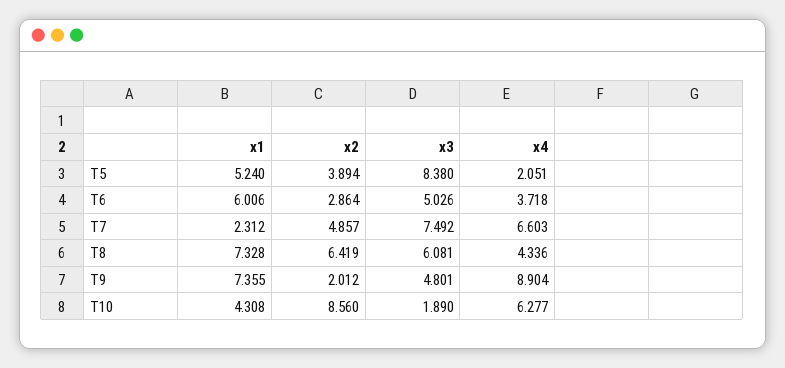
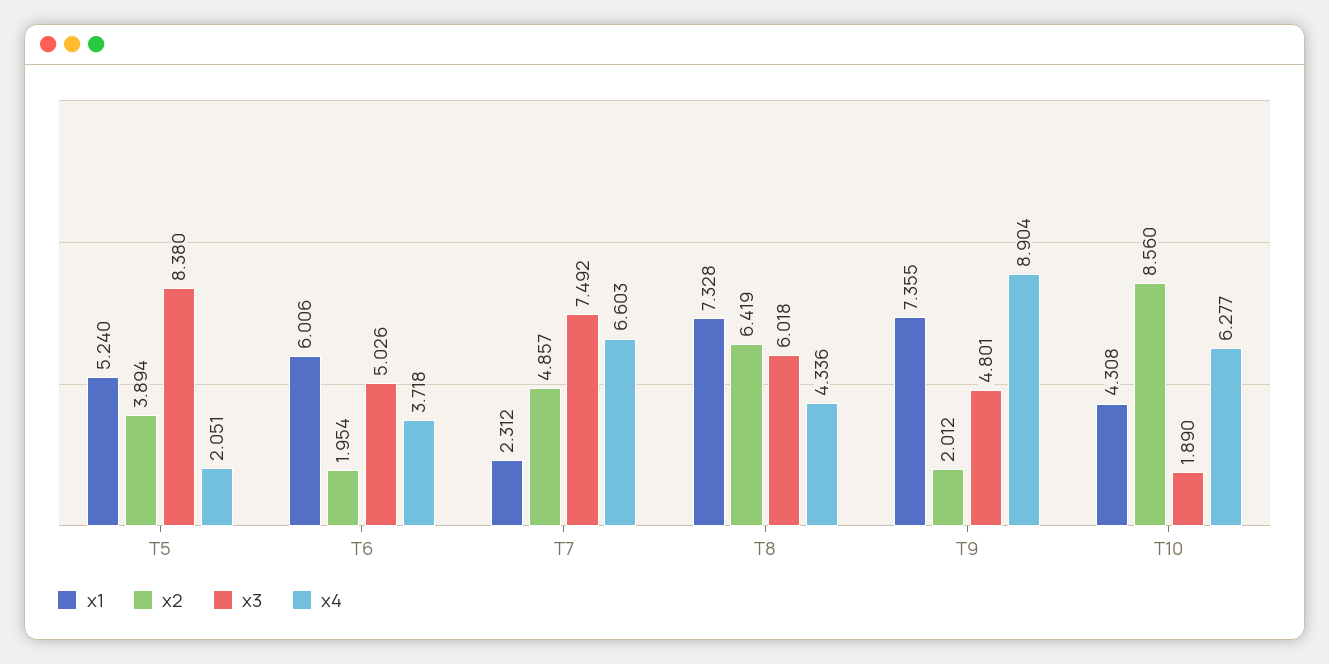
x2, T6: 2.864 -> 1.954
x3, T8: 6.081 -> 6.018

